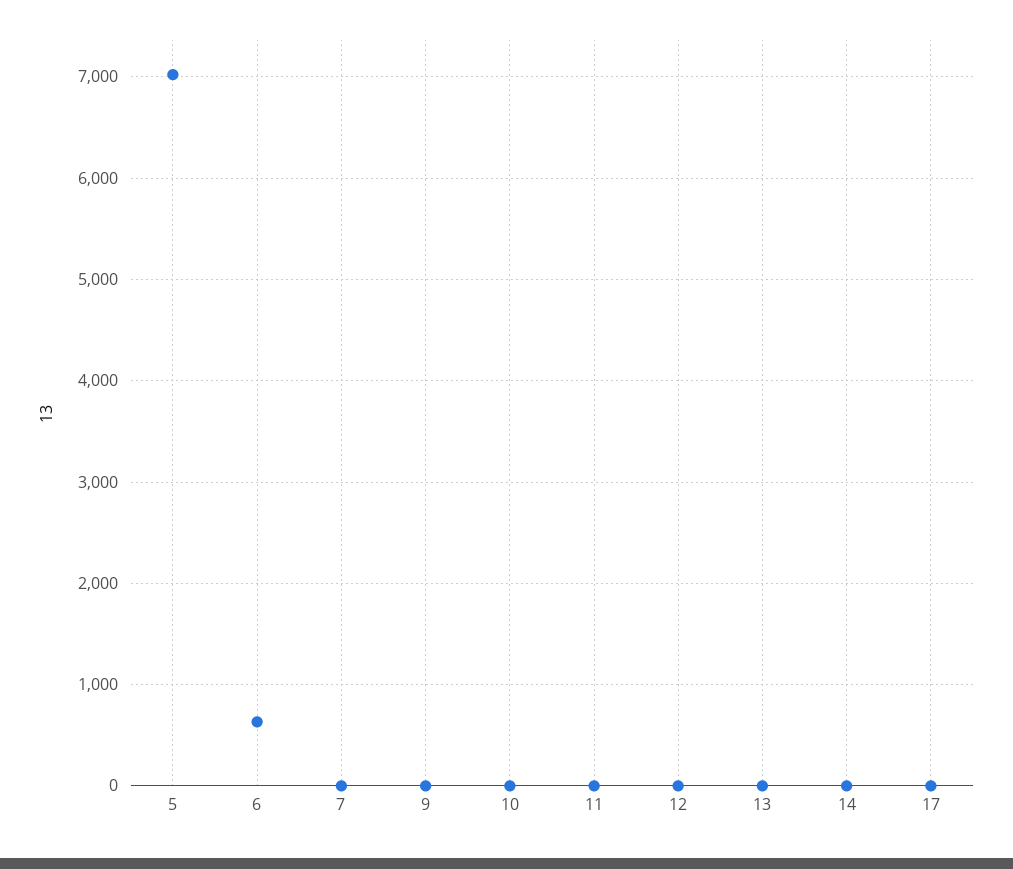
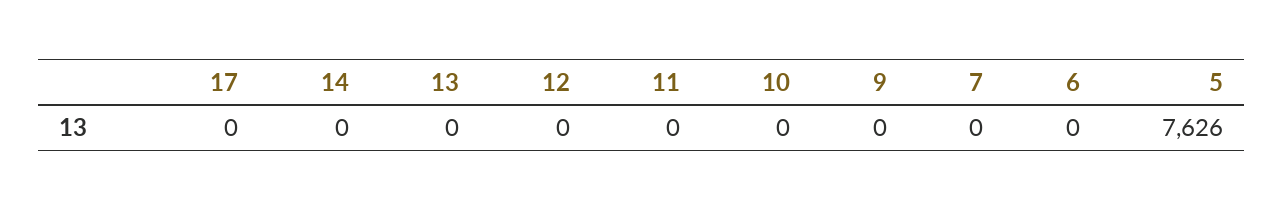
5: 7000 -> 7626
6: 600 -> 0

